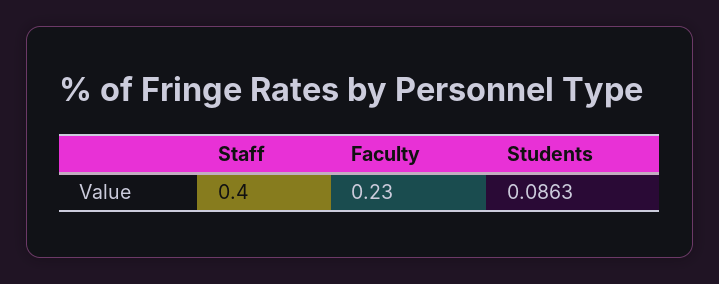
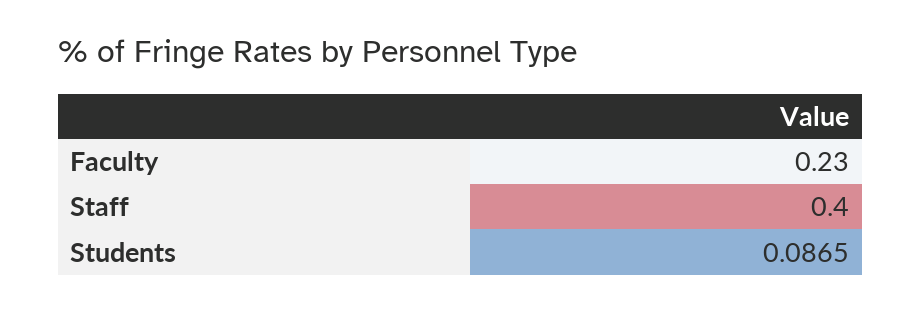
Students: 0.0863 -> 0.0865

